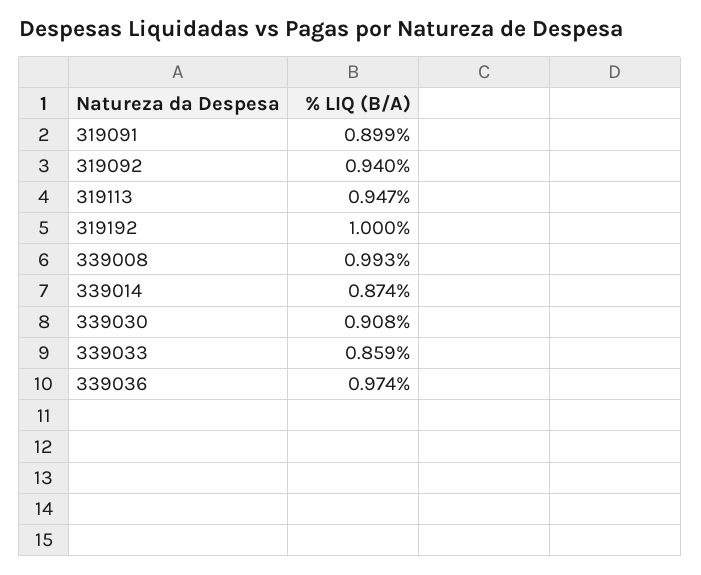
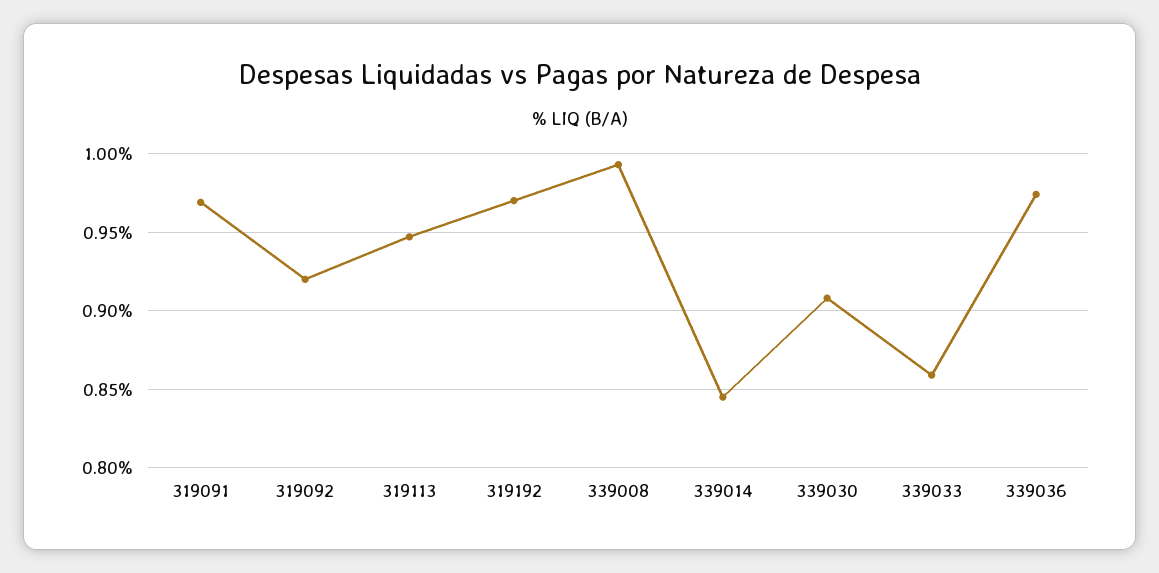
319091: 0.899 -> 0.97
319092: 0.94 -> 0.92
319192: 1 -> 0.97
339014: 0.874 -> 0.845

